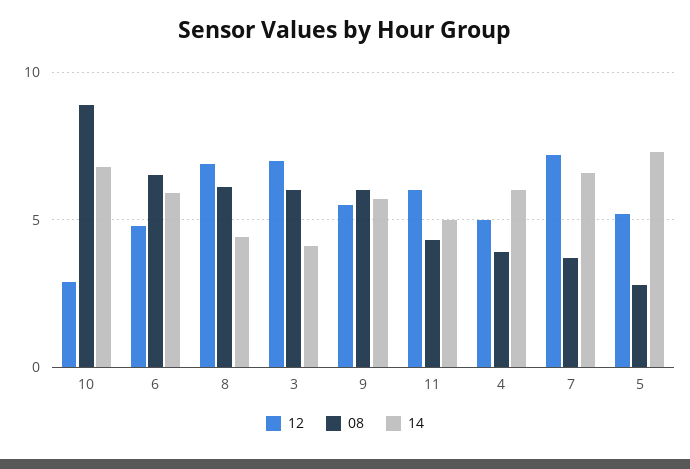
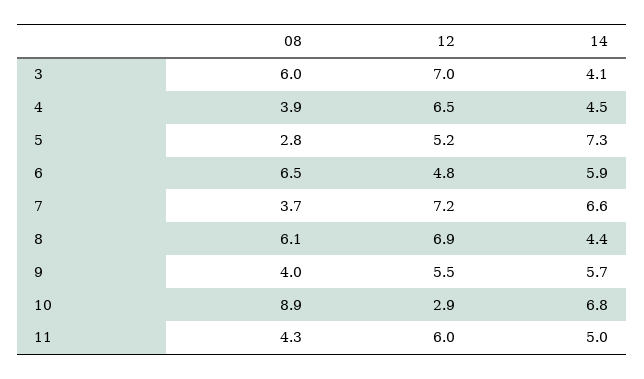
08, 9: 6 -> 4
12, 4: 5 -> 6.5
14, 4: 6 -> 4.5

